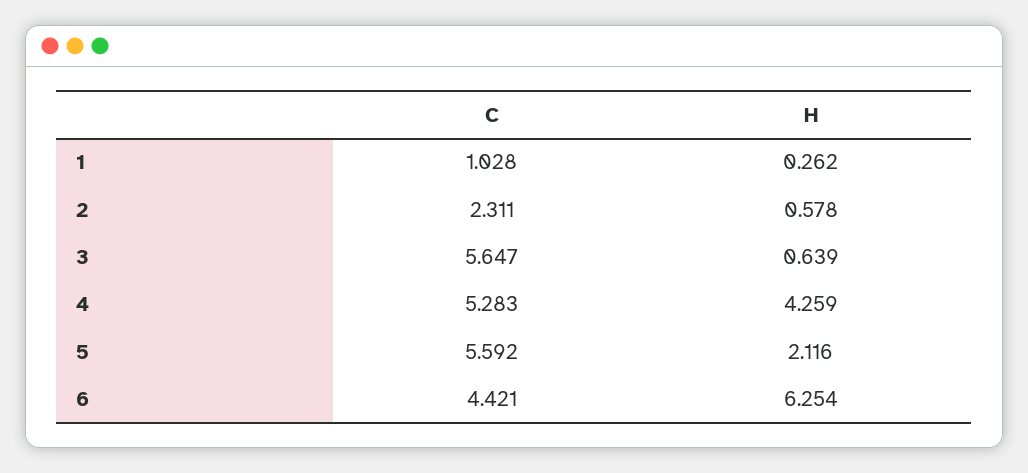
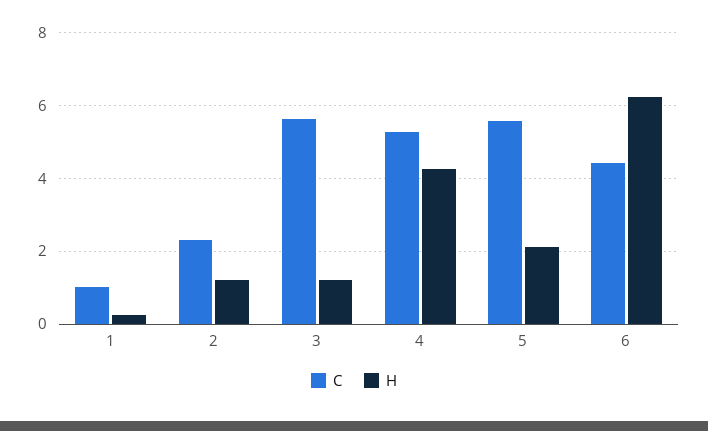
H, 2: 0.578 -> 1.2
H, 3: 0.639 -> 1.2

